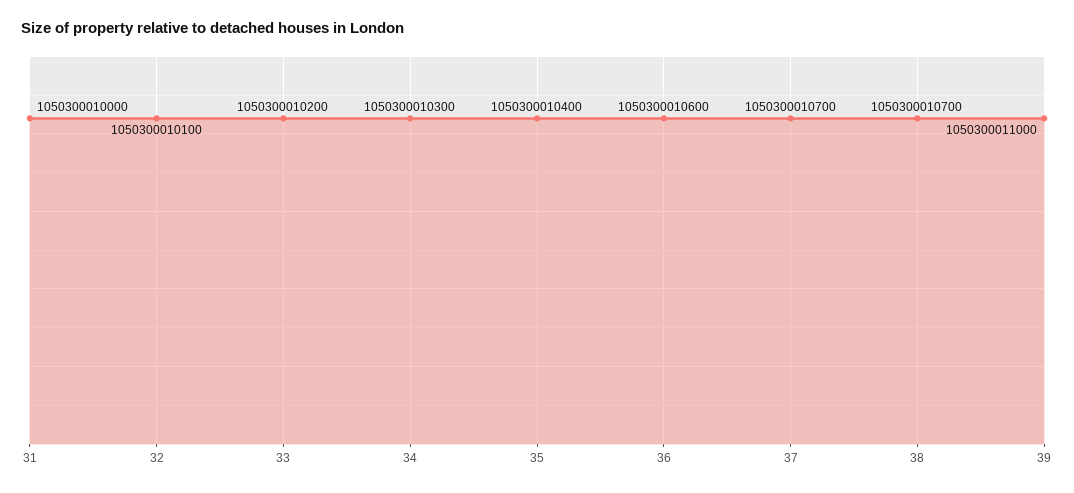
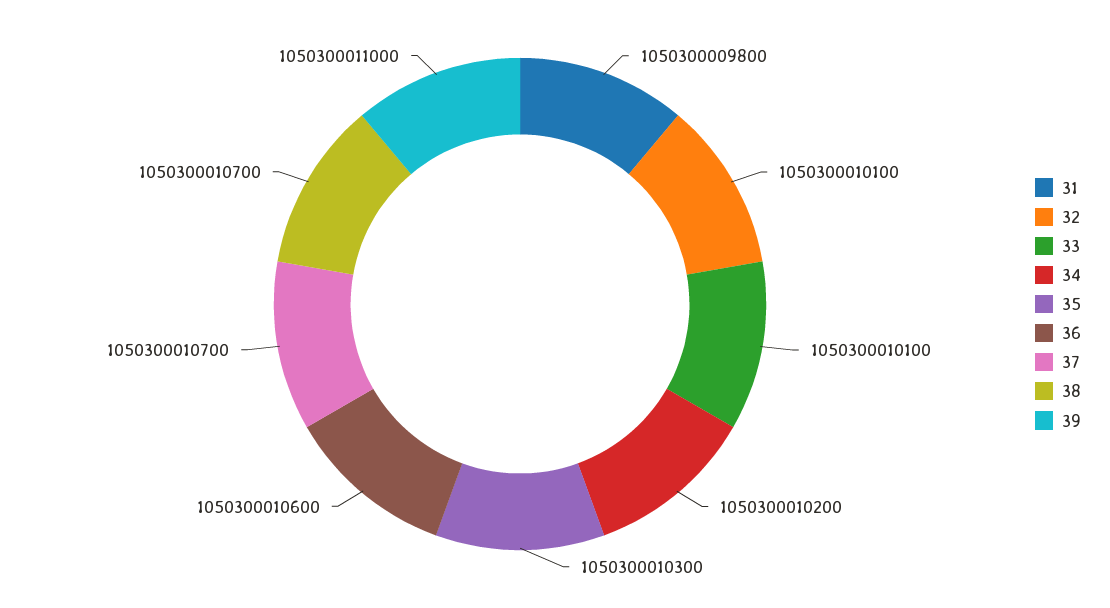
31: 1050300010000 -> 1050300009800
33: 1050300010200 -> 1050300010100
34: 1050300010300 -> 1050300010200
35: 1050300010400 -> 1050300010300

